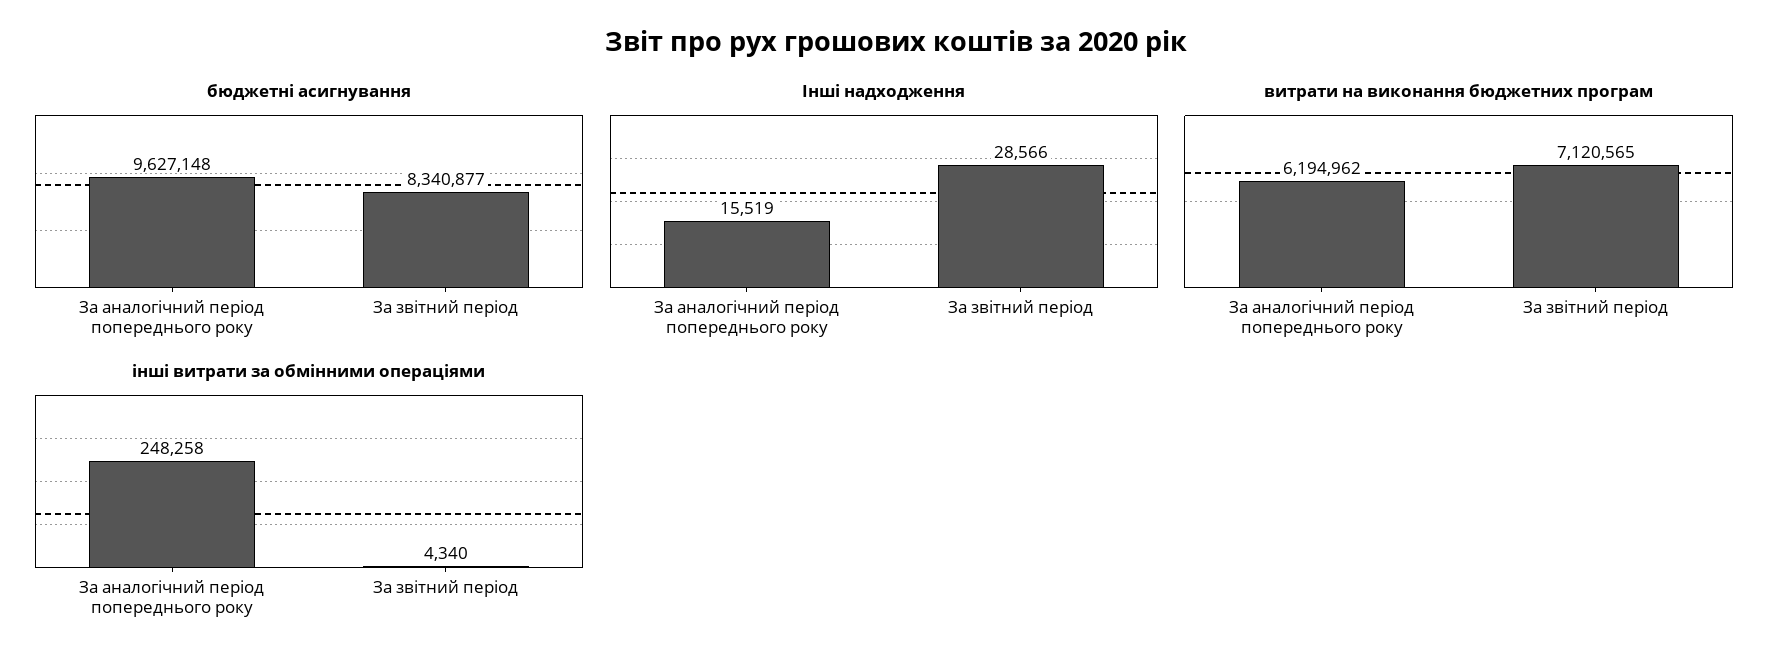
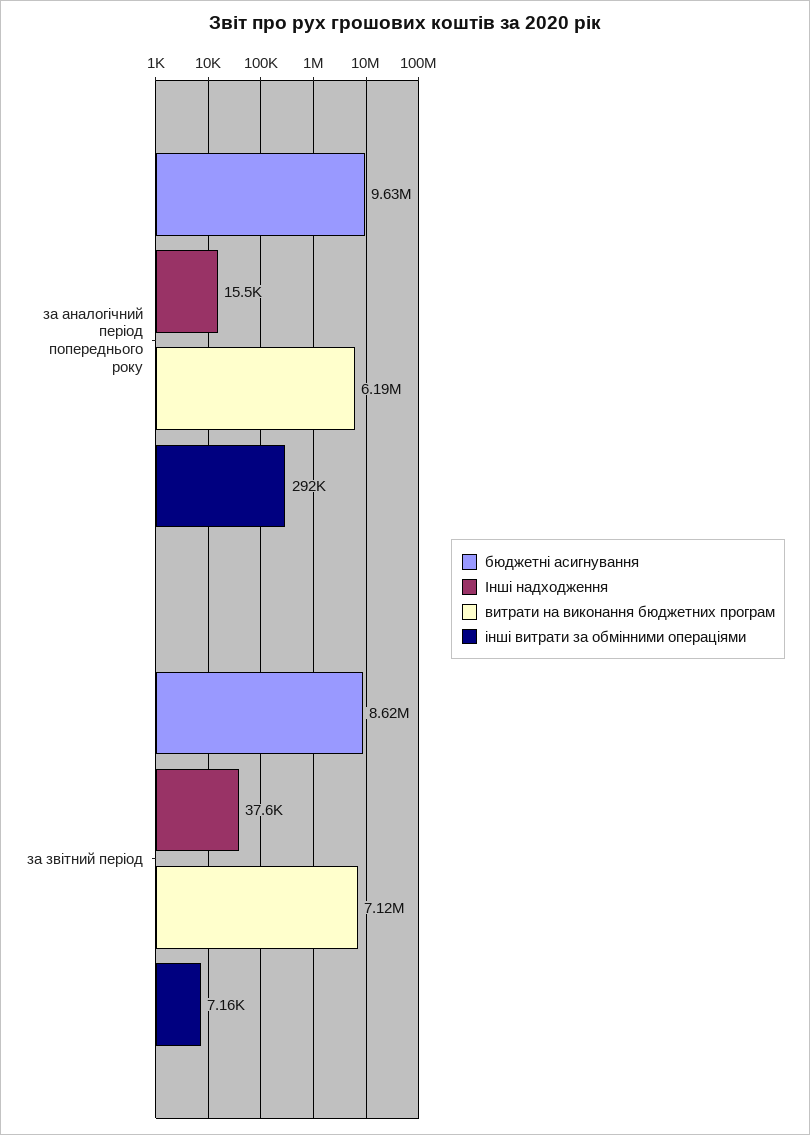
бюджетні асигнування, За звітний період: 8340877 -> 8620000
Інші надходження, За звітний період: 28566 -> 37600
інші витрати за обмінними операціями, За аналогічний період попереднього року: 248258 -> 292000
інші витрати за обмінними операціями, За звітний період: 4340 -> 7160

